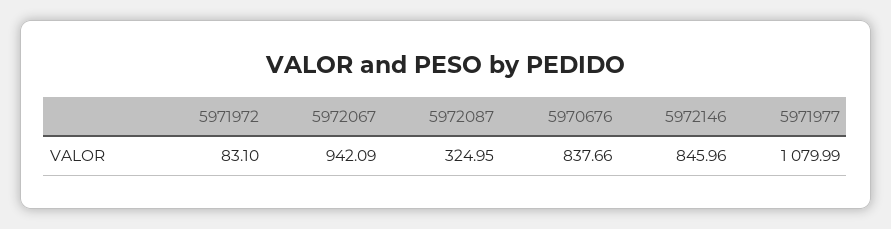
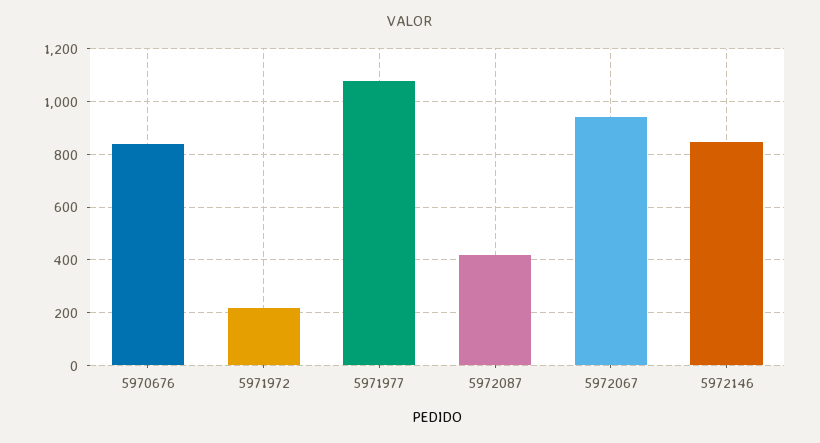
5971972: 83.1 -> 225
5972087: 324.95 -> 425

